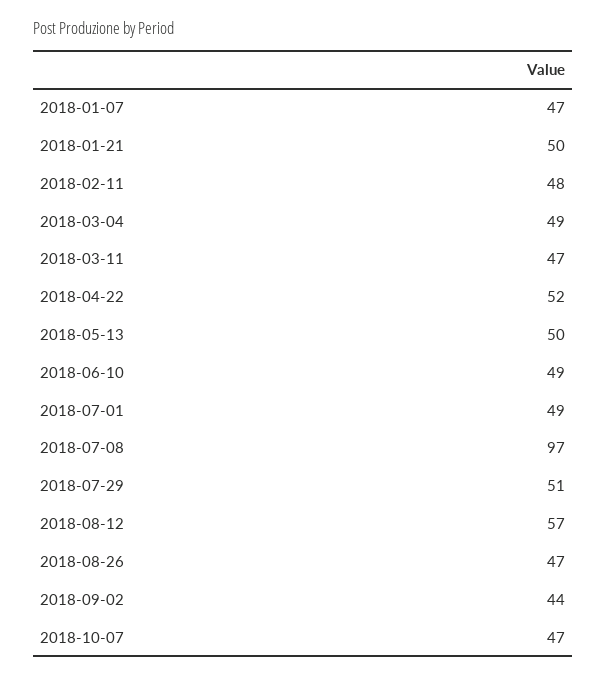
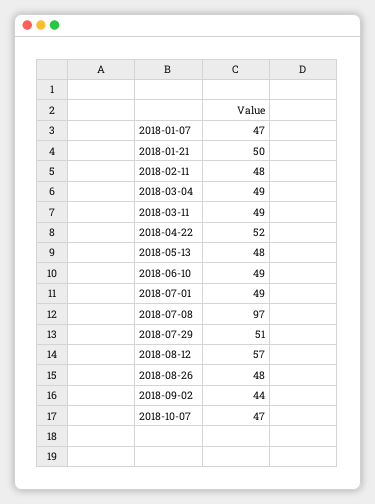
2018-03-11: 47 -> 49
2018-05-13: 50 -> 48
2018-08-26: 47 -> 48

